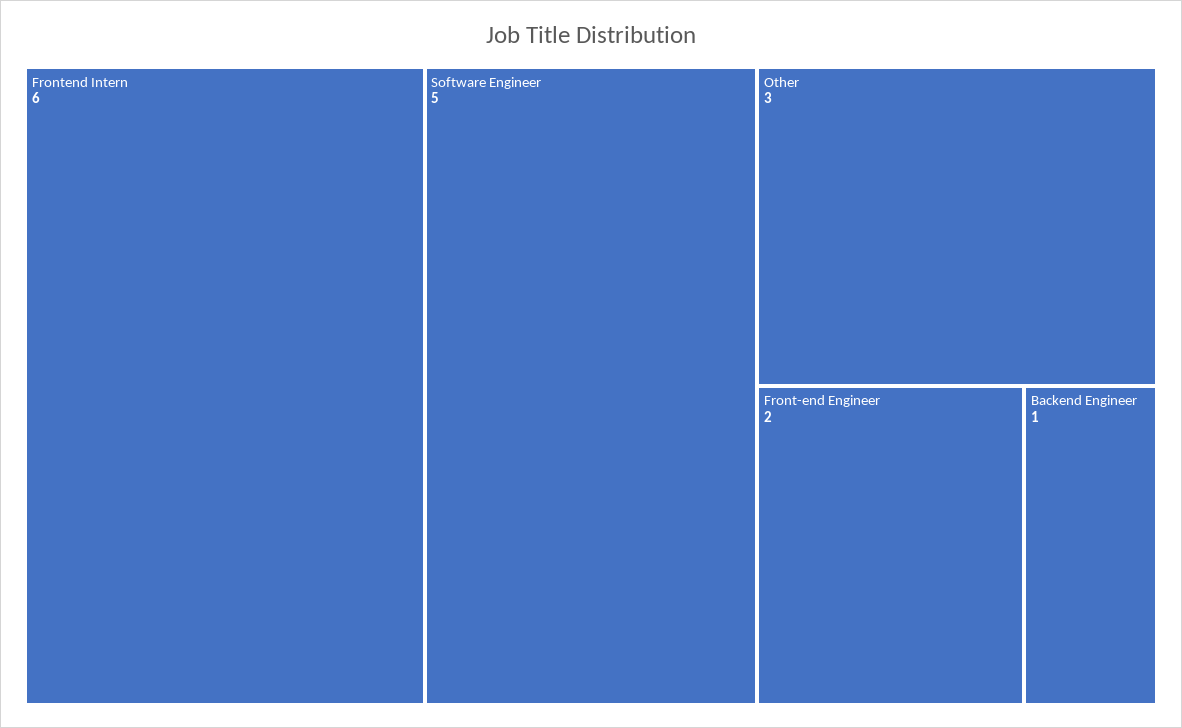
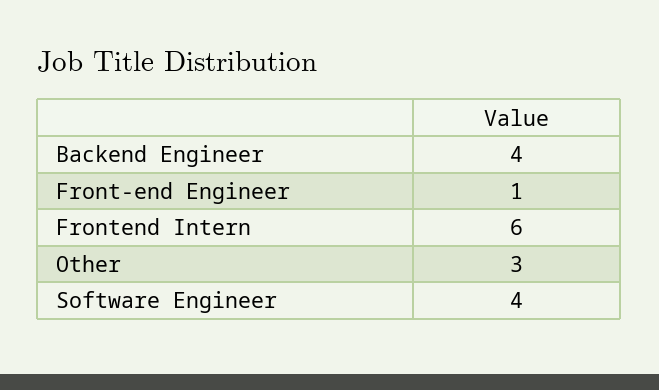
Software Engineer: 5 -> 4
Front-end Engineer: 2 -> 1
Backend Engineer: 1 -> 4

